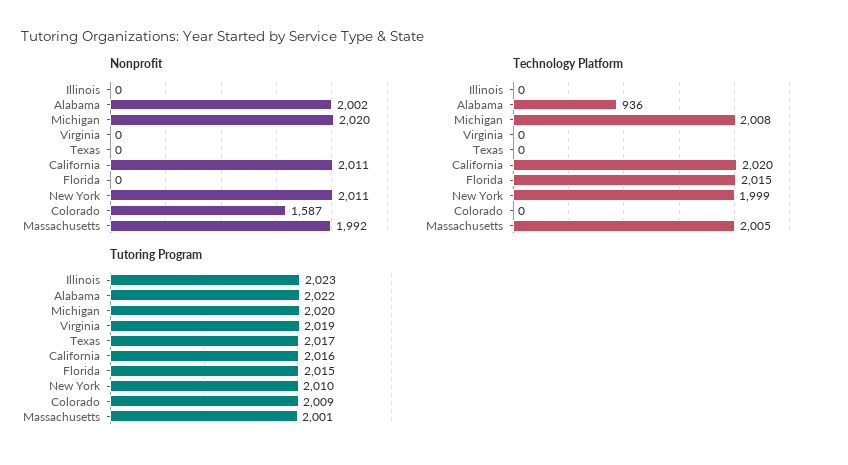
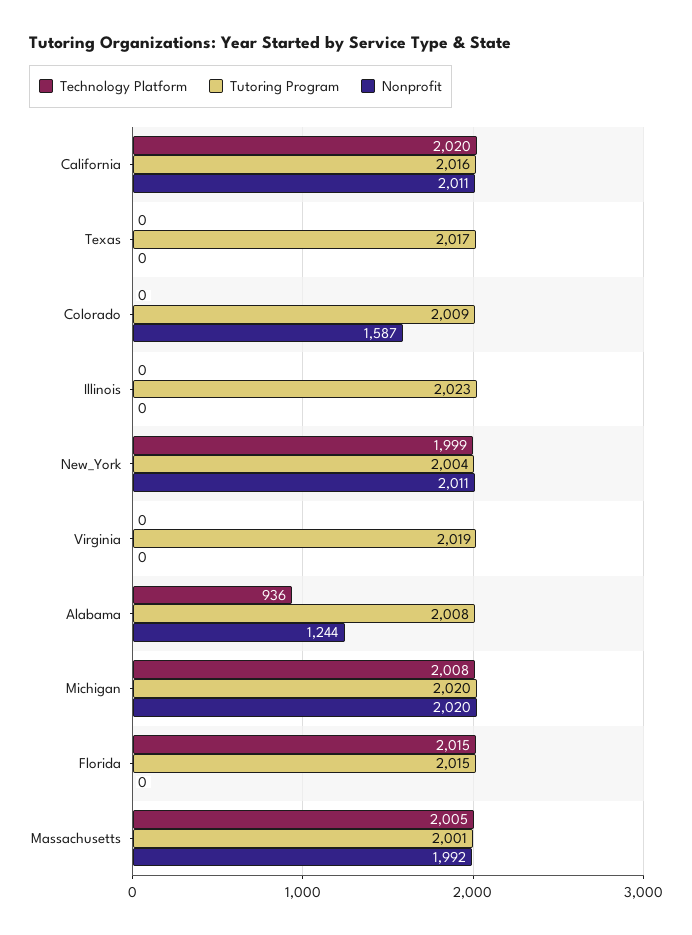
Nonprofit, Alabama: 2002 -> 1244
Tutoring Program, Alabama: 2022 -> 2008
Tutoring Program, New York: 2010 -> 2004

